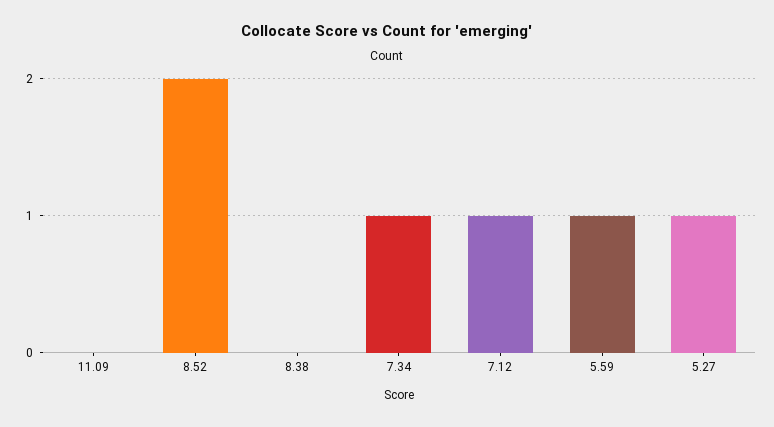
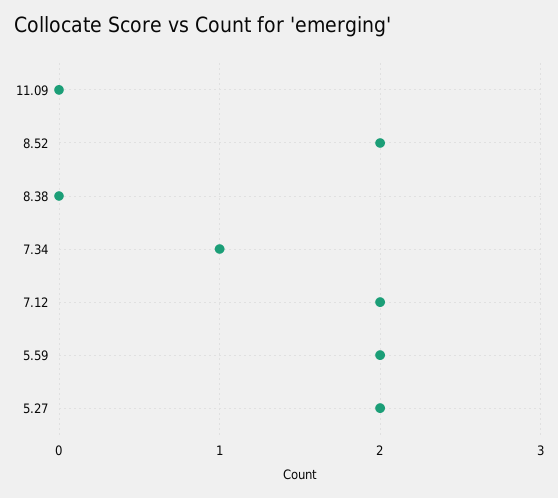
7.12: 1 -> 2
5.59: 1 -> 2
5.27: 1 -> 2

